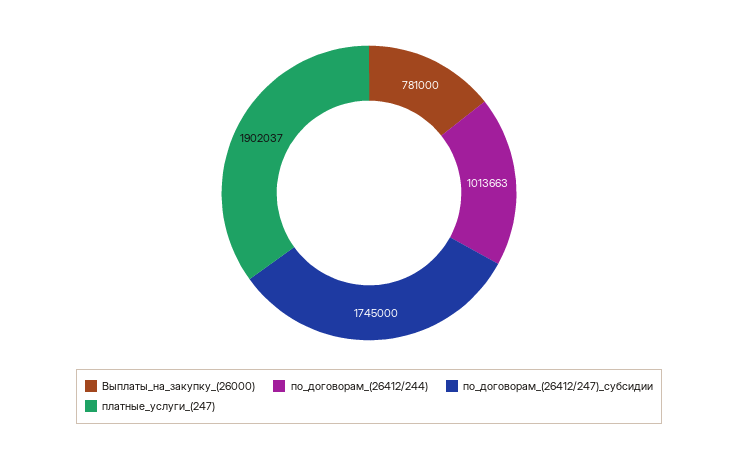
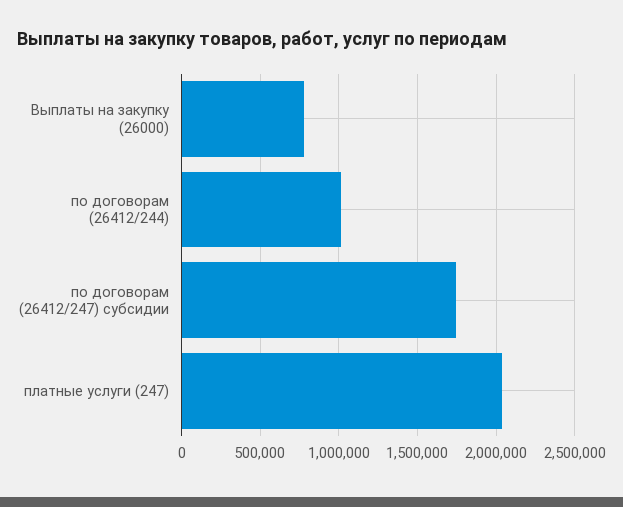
платные_услуги_(247): 1902037 -> 2050000

